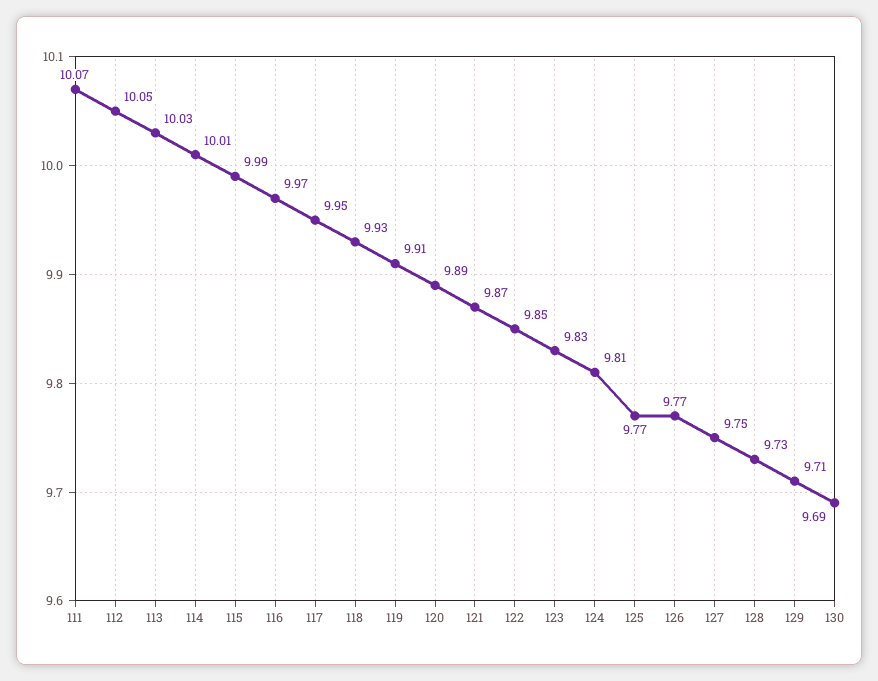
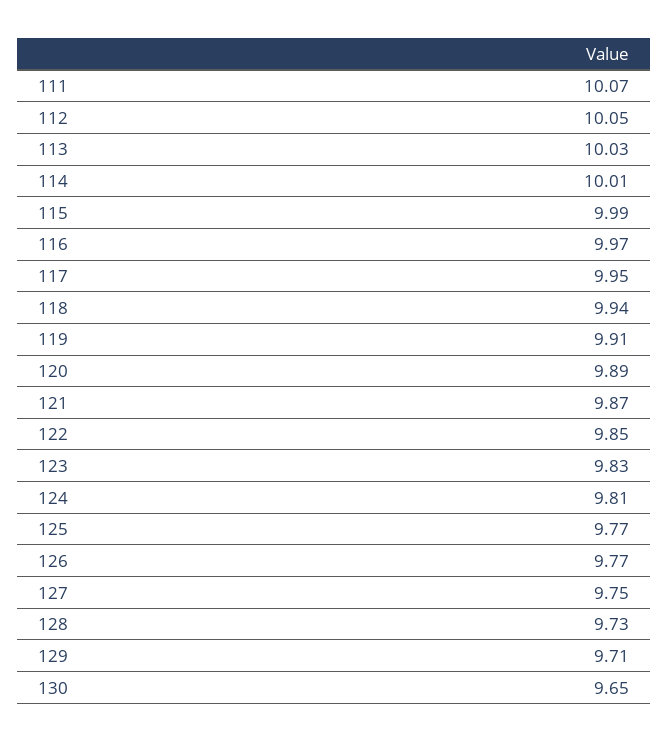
118: 9.93 -> 9.94
130: 9.69 -> 9.65

